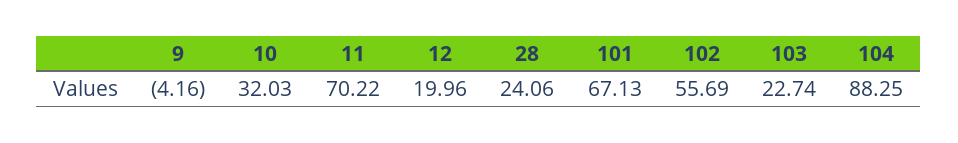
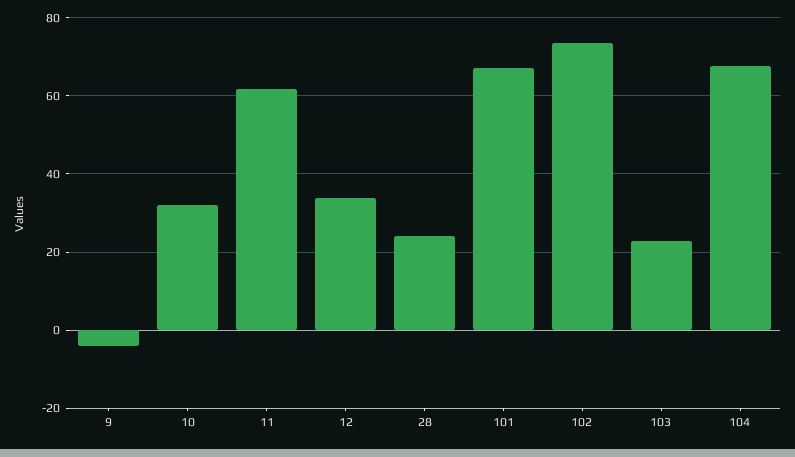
11: 70.22 -> 62
12: 19.96 -> 34
102: 55.69 -> 74
104: 88.25 -> 68

